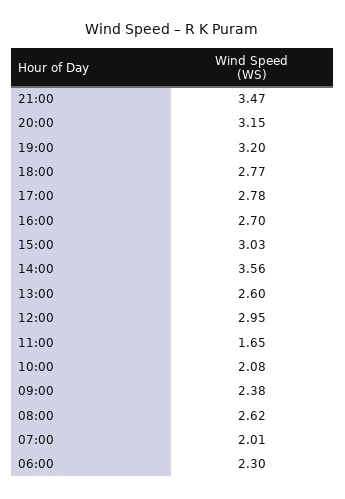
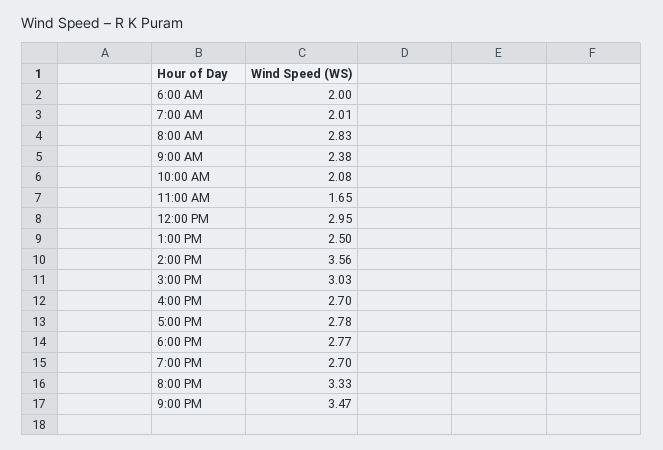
20:00: 3.15 -> 3.33
19:00: 3.2 -> 2.7
13:00: 2.6 -> 2.5
08:00: 2.62 -> 2.83
06:00: 2.3 -> 2

